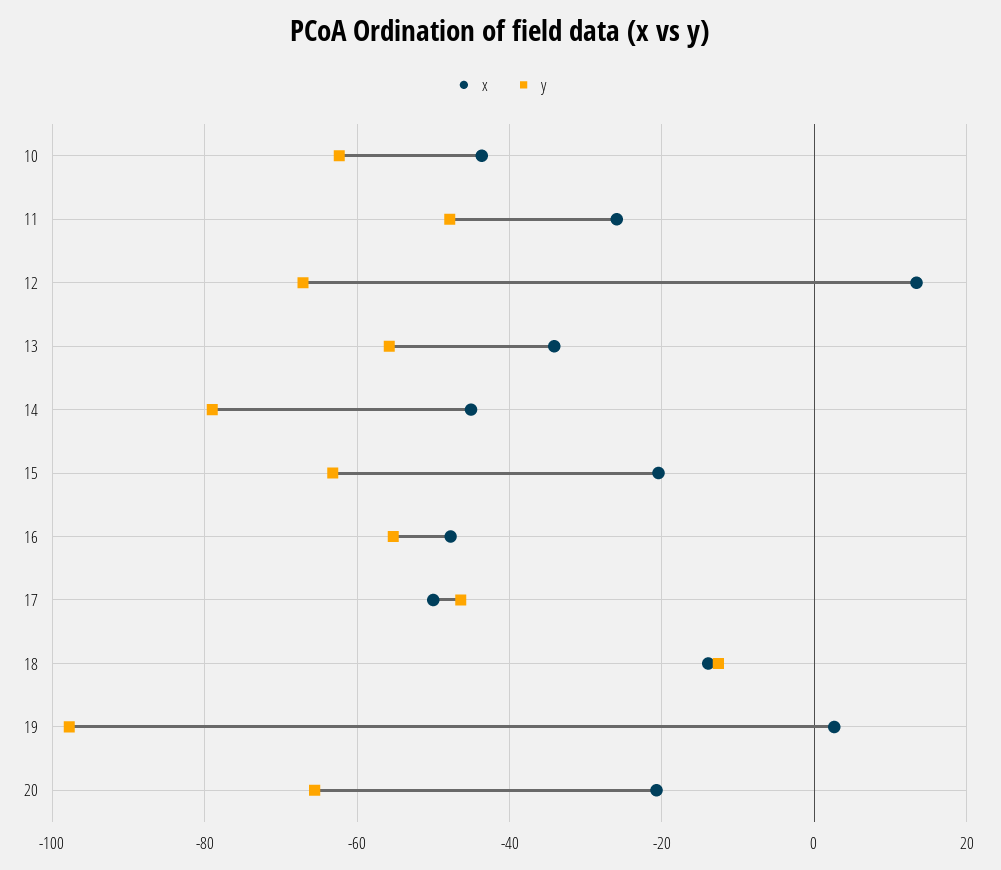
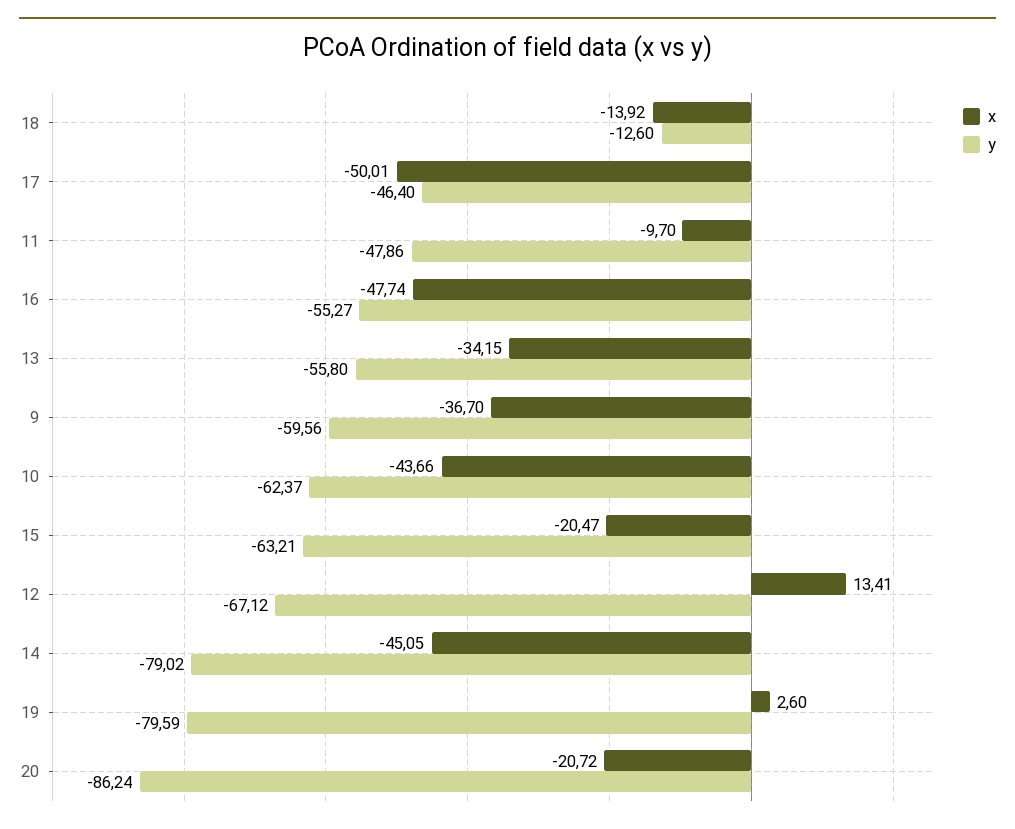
x, 11: -26 -> -9.7
y, 19: -98 -> -79.59
y, 20: -66 -> -86.24
x, 9: none -> -36.7
y, 9: none -> -59.56

